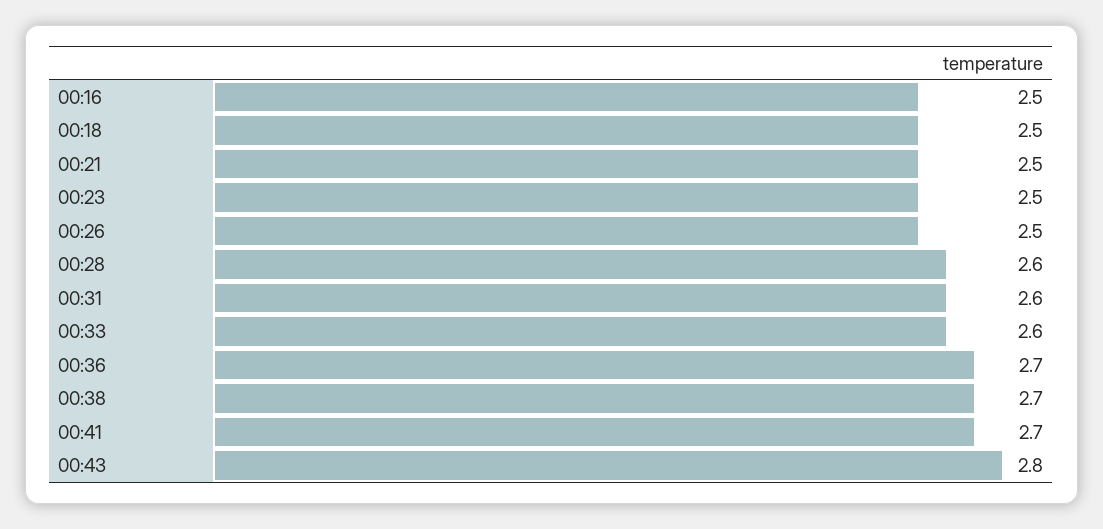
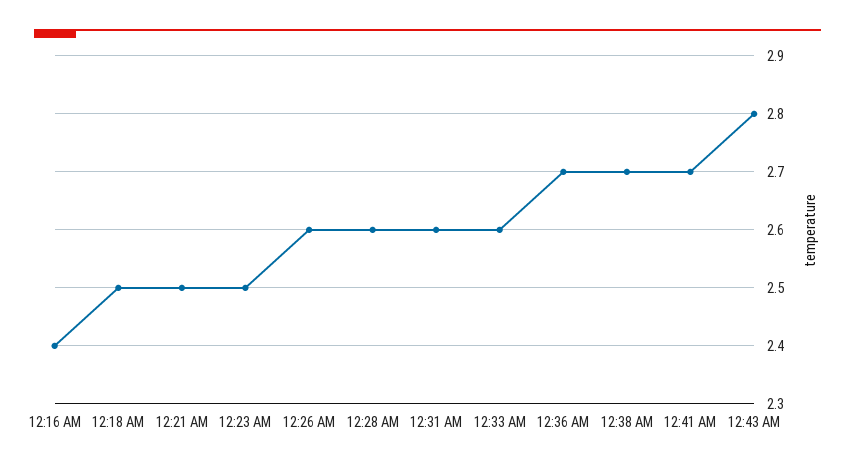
00:16: 2.5 -> 2.4
00:26: 2.5 -> 2.6

